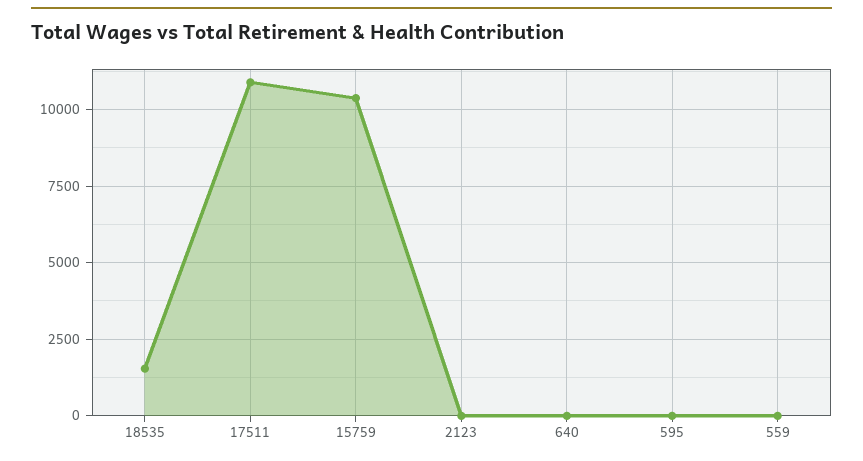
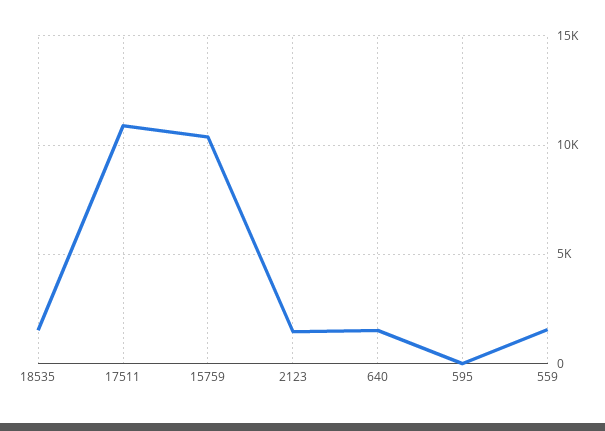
2123: 0 -> 1500
640: 0 -> 1500
559: 0 -> 1500

